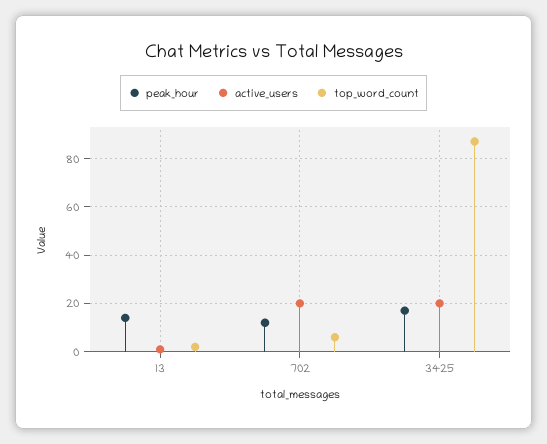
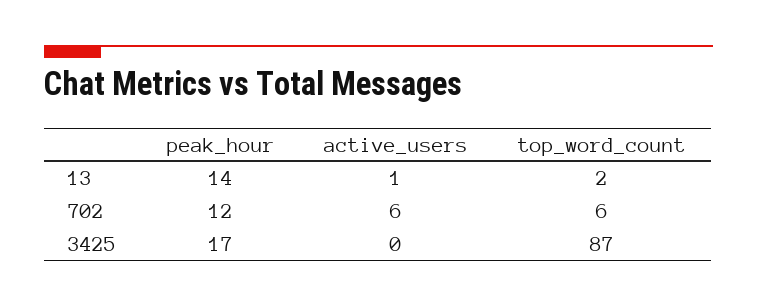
active_users, 702: 20 -> 6
active_users, 3425: 20 -> 0

